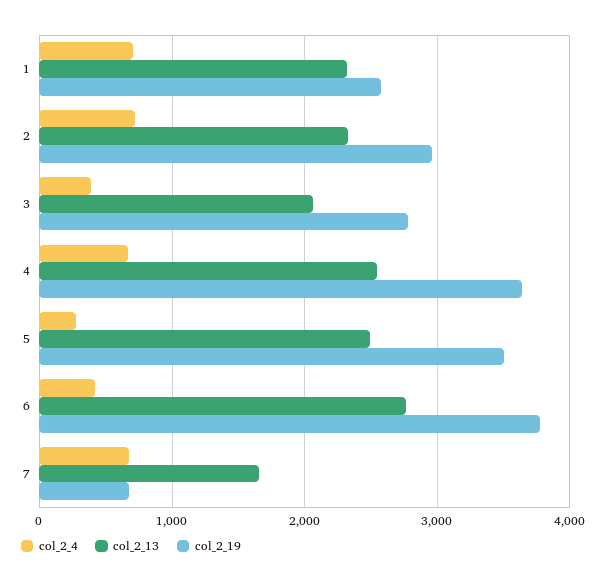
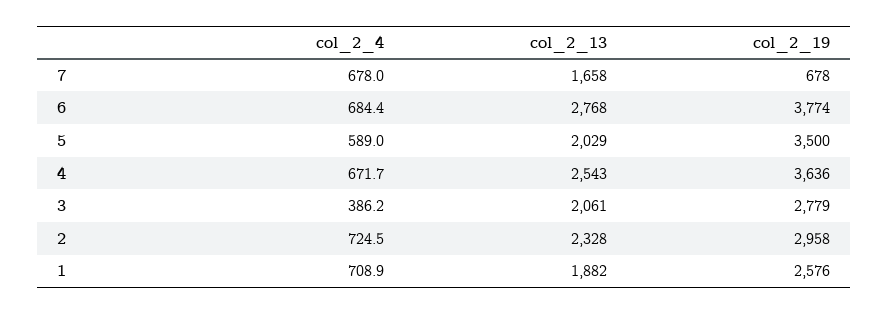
col_2_13, 1: 2300 -> 1882
col_2_4, 5: 300 -> 589
col_2_13, 5: 2500 -> 2029
col_2_4, 6: 400 -> 684.4

